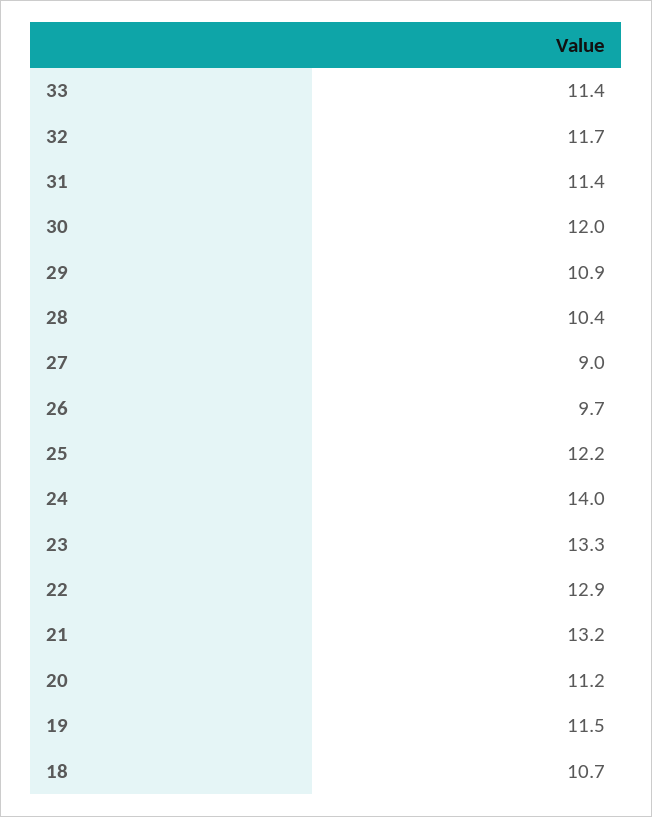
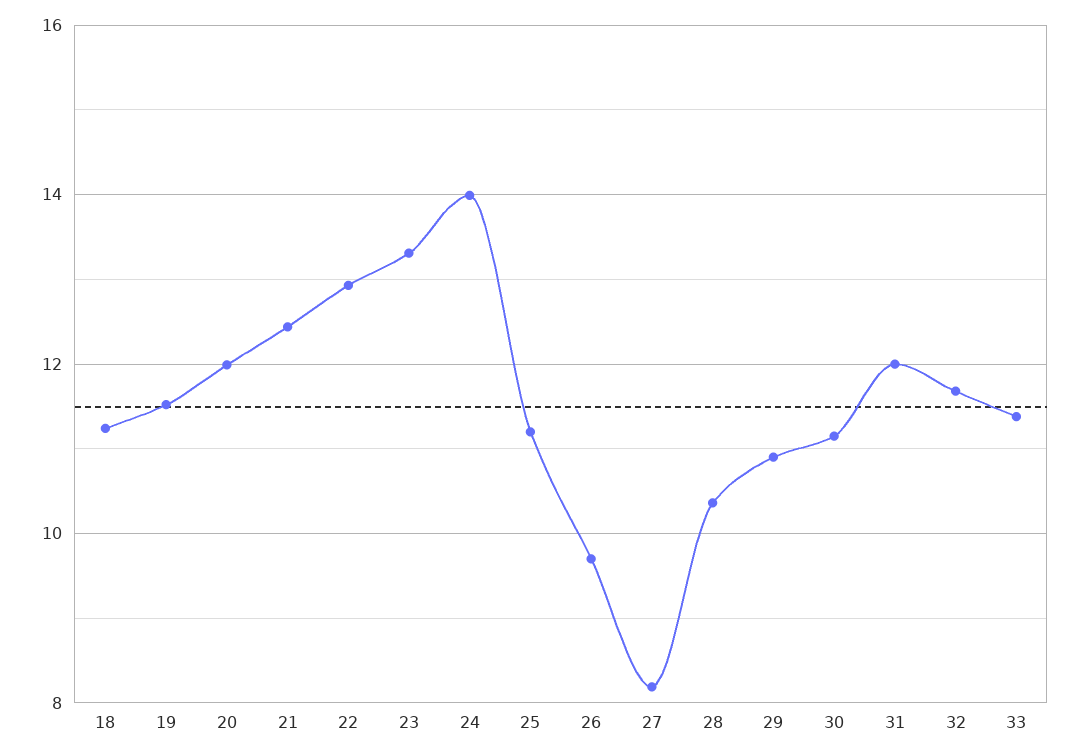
31: 11.4 -> 12
30: 12 -> 11.2
27: 9 -> 8.2
25: 12.2 -> 11.2
21: 13.2 -> 12.4
20: 11.2 -> 12
18: 10.7 -> 11.2

